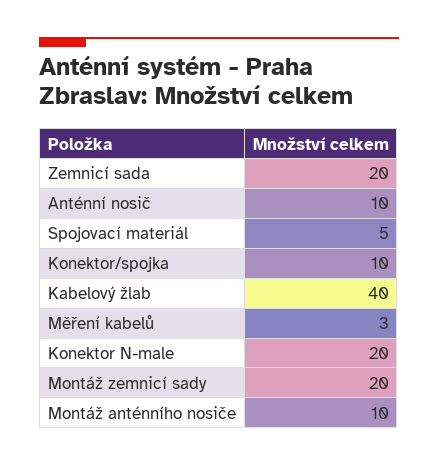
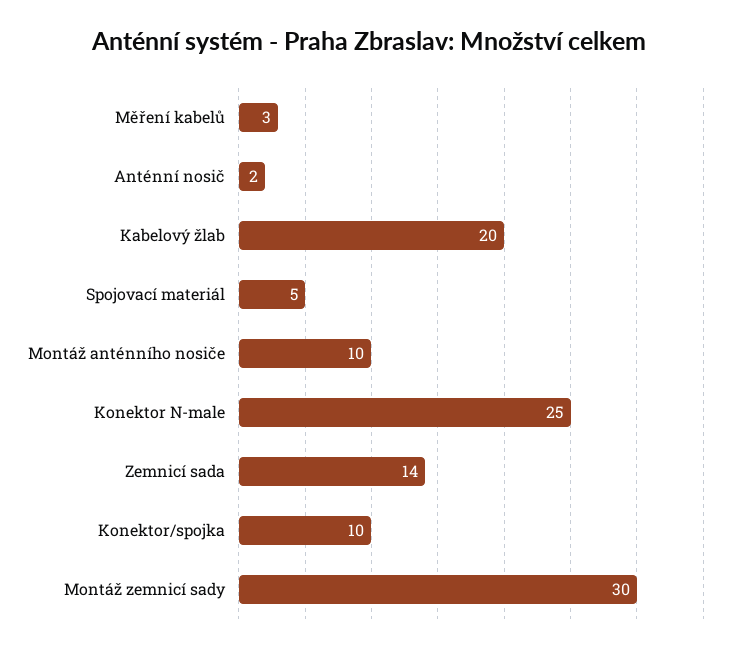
Zemnicí sada: 20 -> 14
Anténní nosič: 10 -> 2
Kabelový žlab: 40 -> 20
Konektor N-male: 20 -> 25
Montáž zemnicí sady: 20 -> 30

